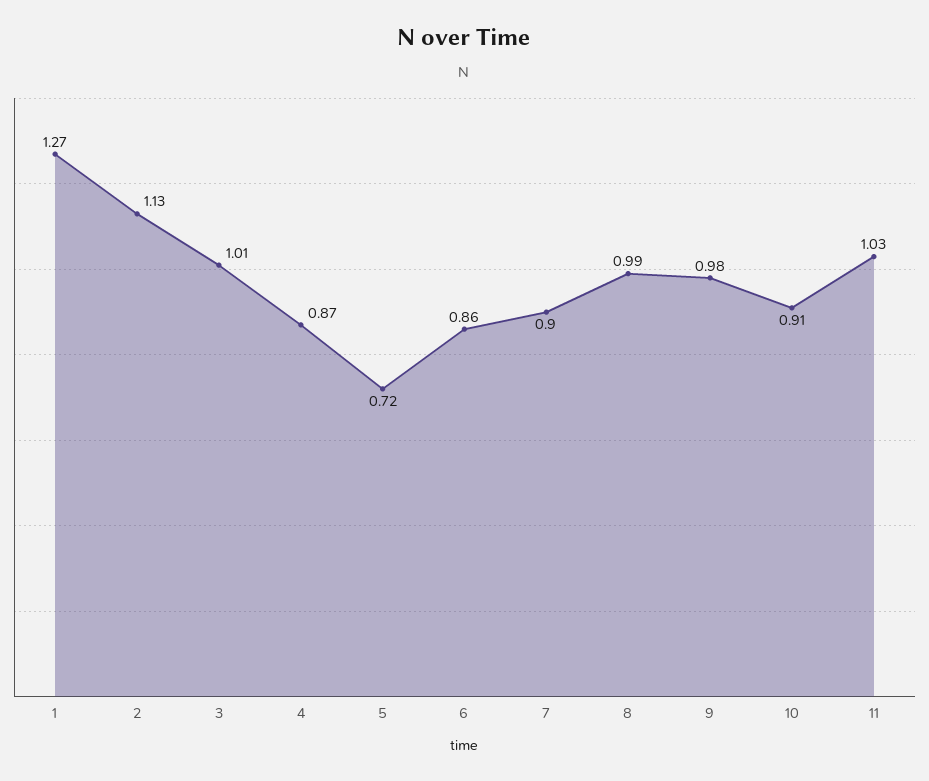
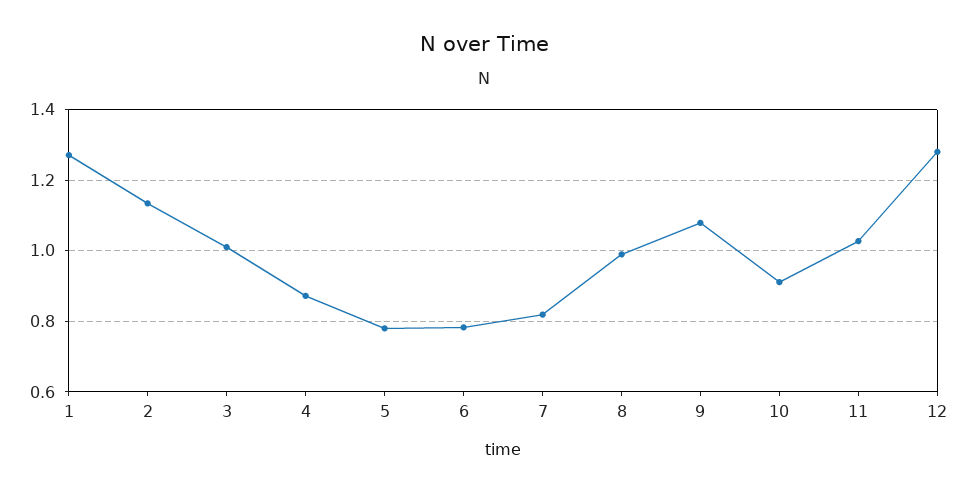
5: 0.72 -> 0.78
6: 0.86 -> 0.78
7: 0.9 -> 0.82
9: 0.98 -> 1.08
12: none -> 1.28

